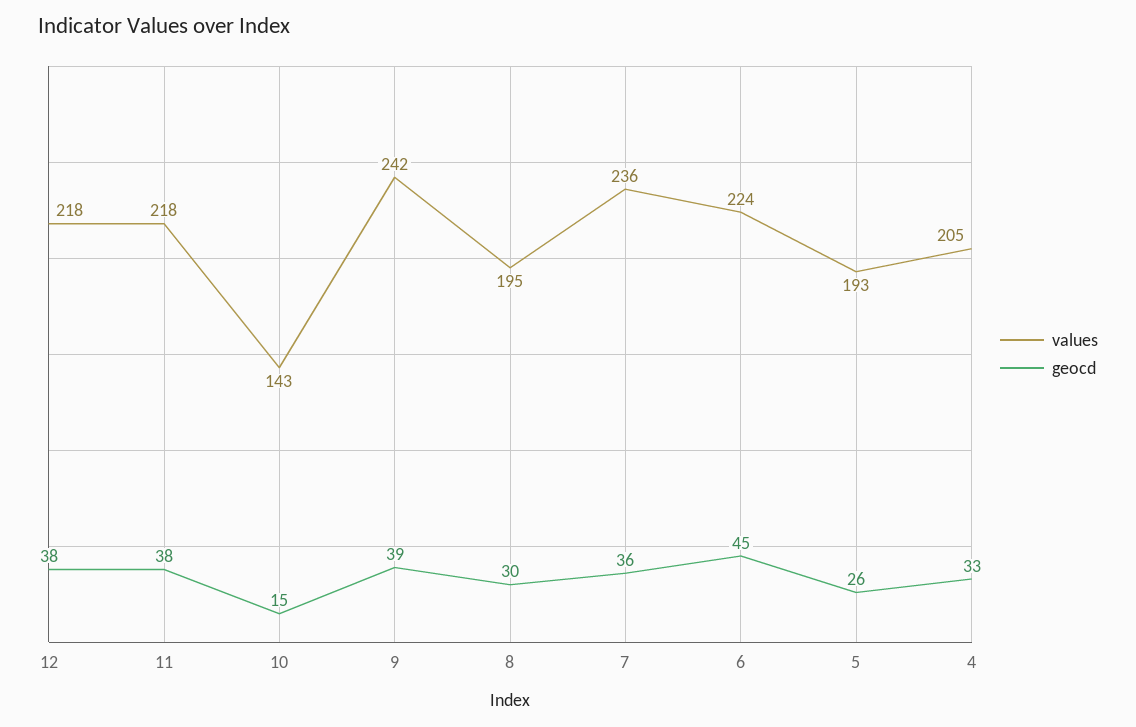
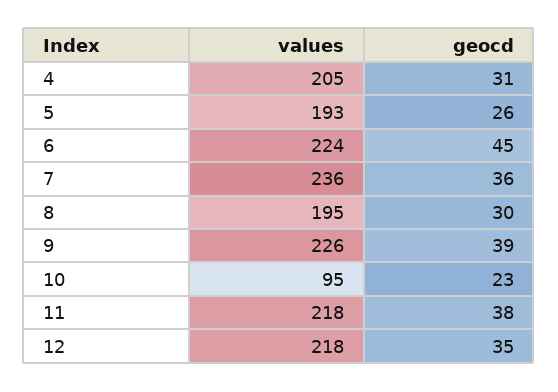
geocd, 12: 38 -> 35
values, 10: 143 -> 95
geocd, 10: 15 -> 23
values, 9: 242 -> 226
geocd, 4: 33 -> 31

